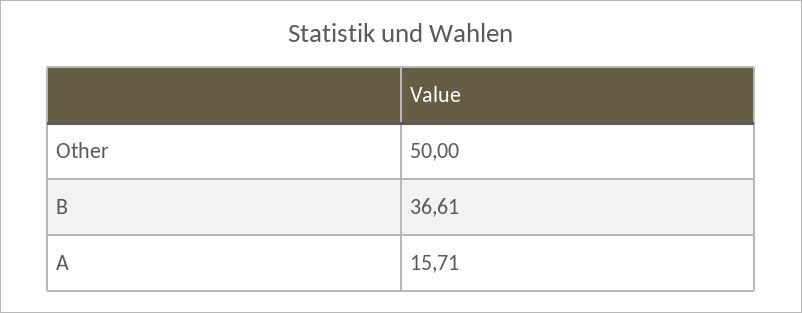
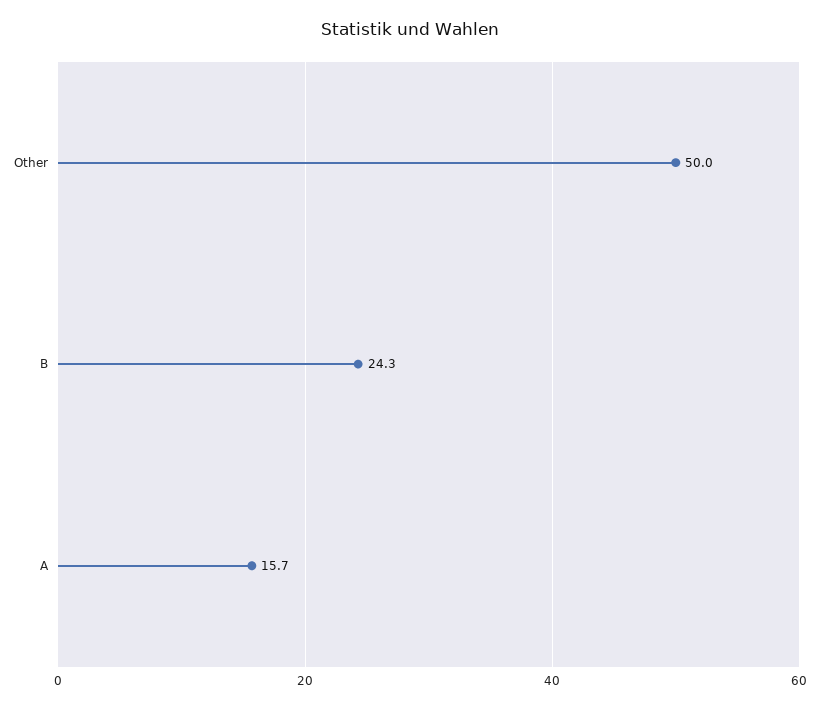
B: 36.61 -> 24.3

